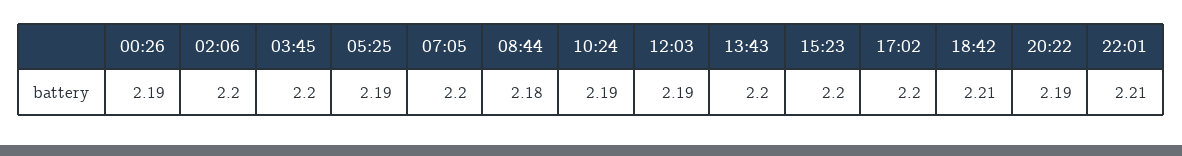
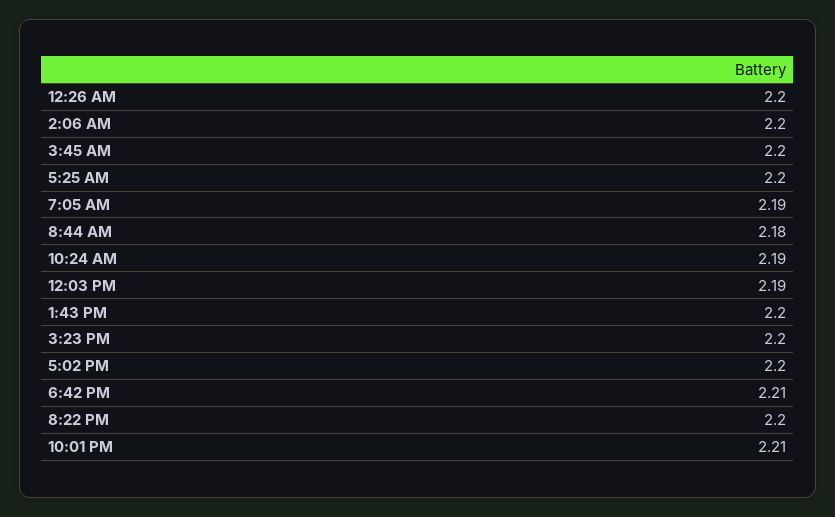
00:26: 2.19 -> 2.2
05:25: 2.19 -> 2.2
07:05: 2.2 -> 2.19
20:22: 2.19 -> 2.2

